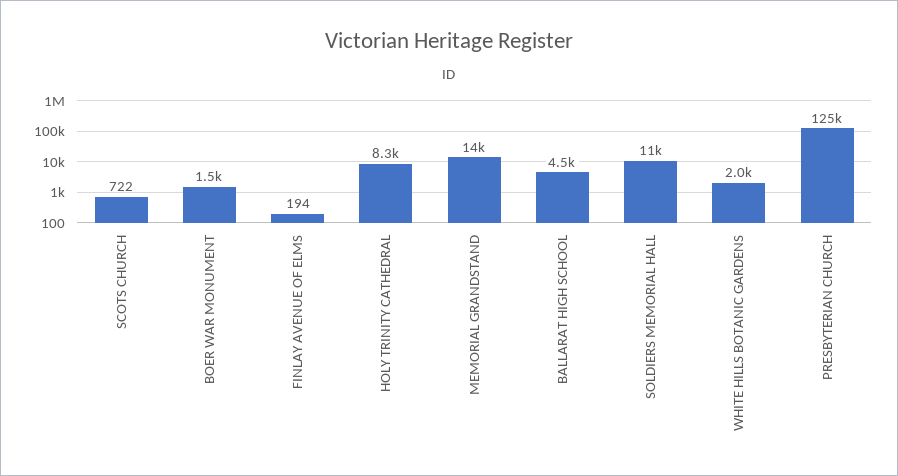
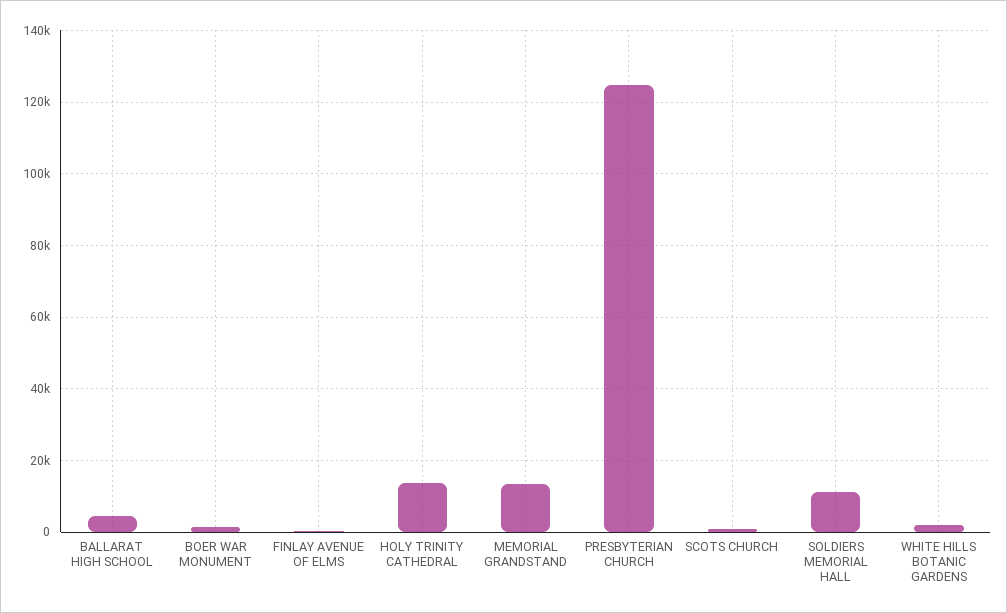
HOLY TRINITY CATHEDRAL: 8300 -> 14000

